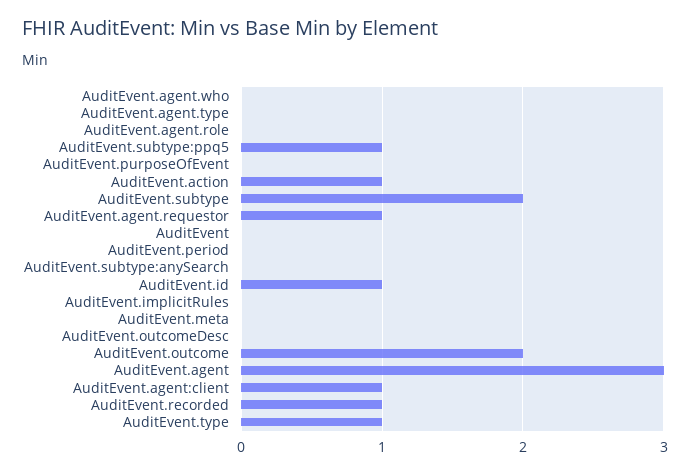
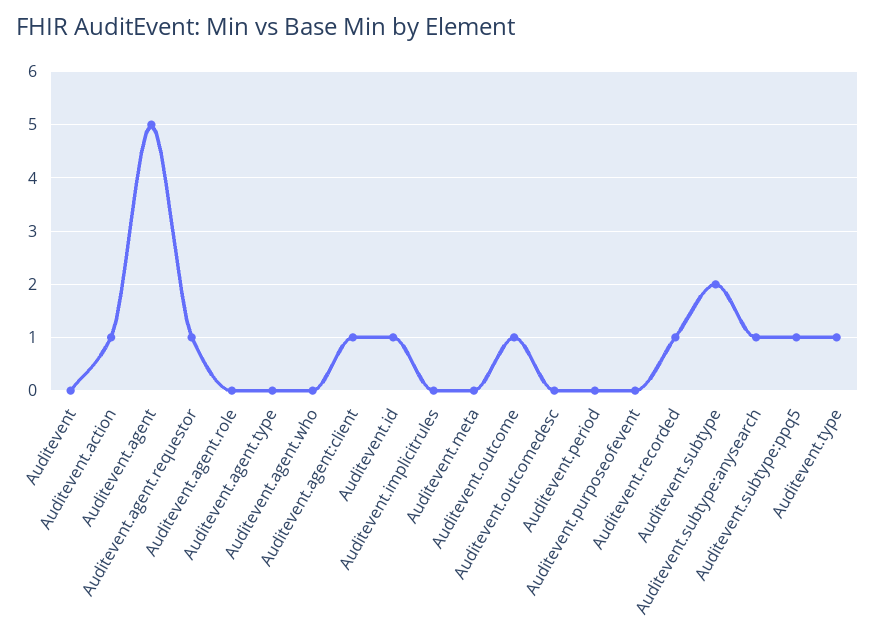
AuditEvent.subtype:anySearch: 0 -> 1
AuditEvent.outcome: 2 -> 1
AuditEvent.agent: 3 -> 5

